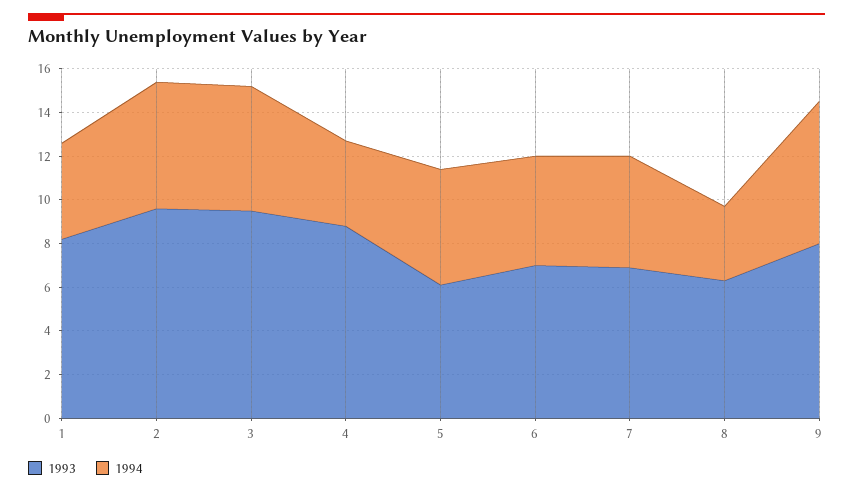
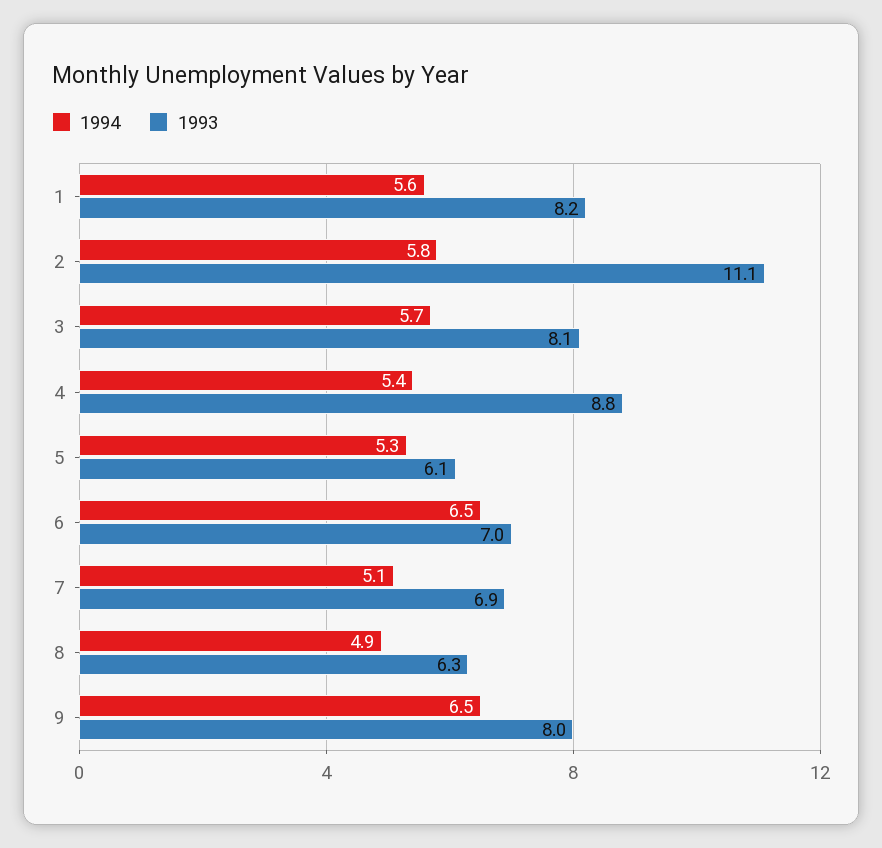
1994, 1: 4.5 -> 5.6
1993, 2: 9.5 -> 11.1
1993, 3: 9.5 -> 8.1
1994, 4: 4 -> 5.4
1994, 6: 5 -> 6.5
1994, 8: 3.5 -> 4.9

